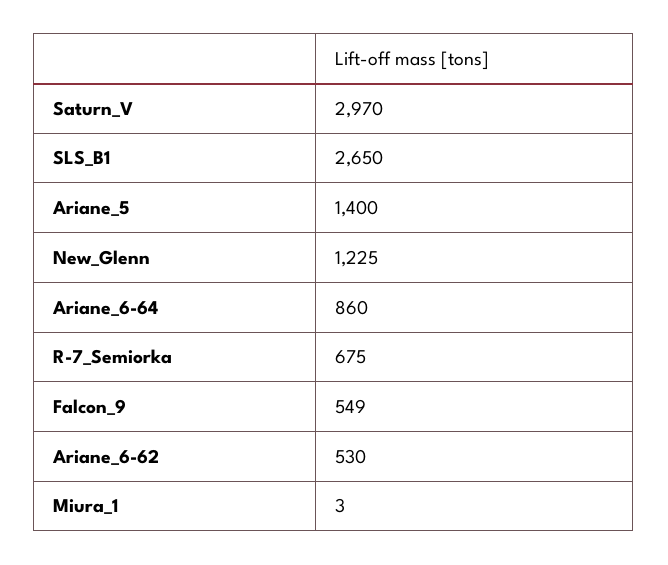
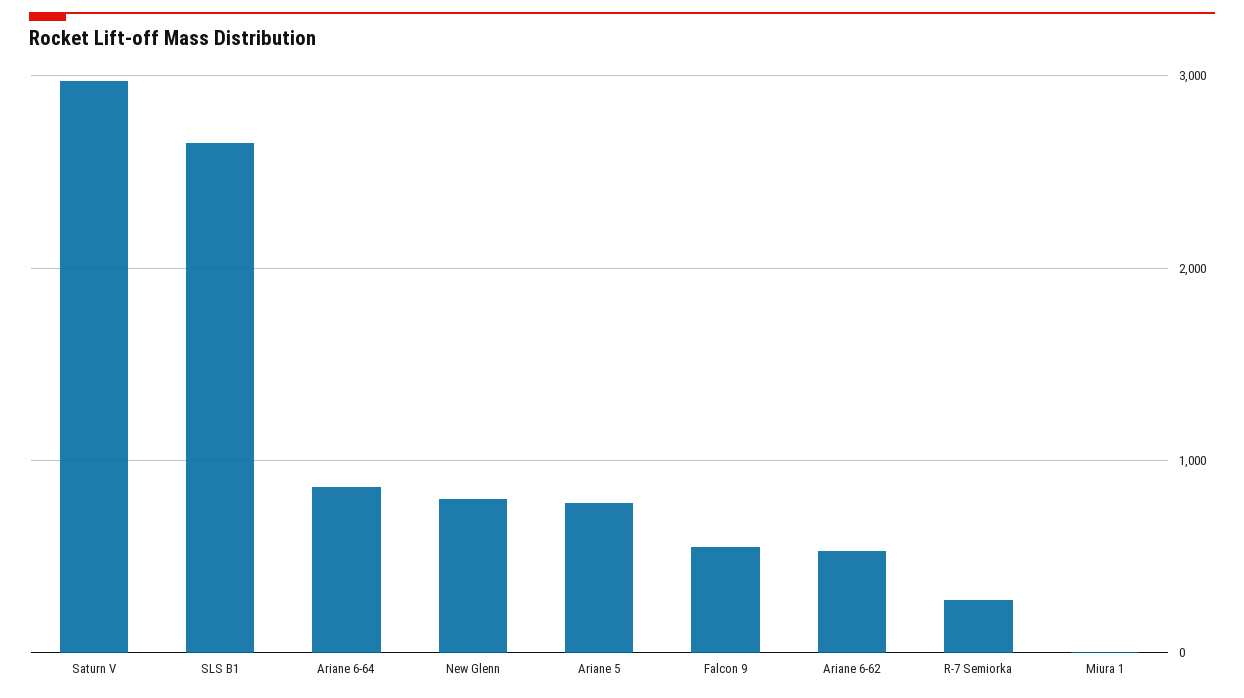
Ariane_5: 1400 -> 800
New_Glenn: 1225 -> 800
R-7_Semiorka: 675 -> 300

